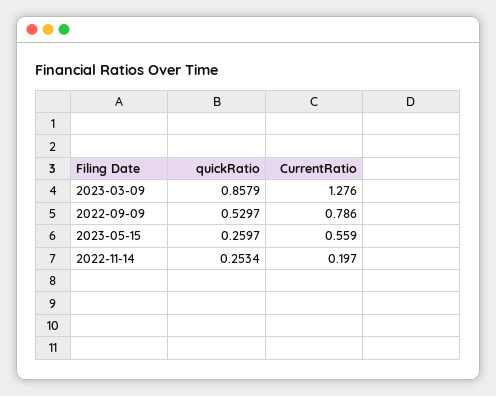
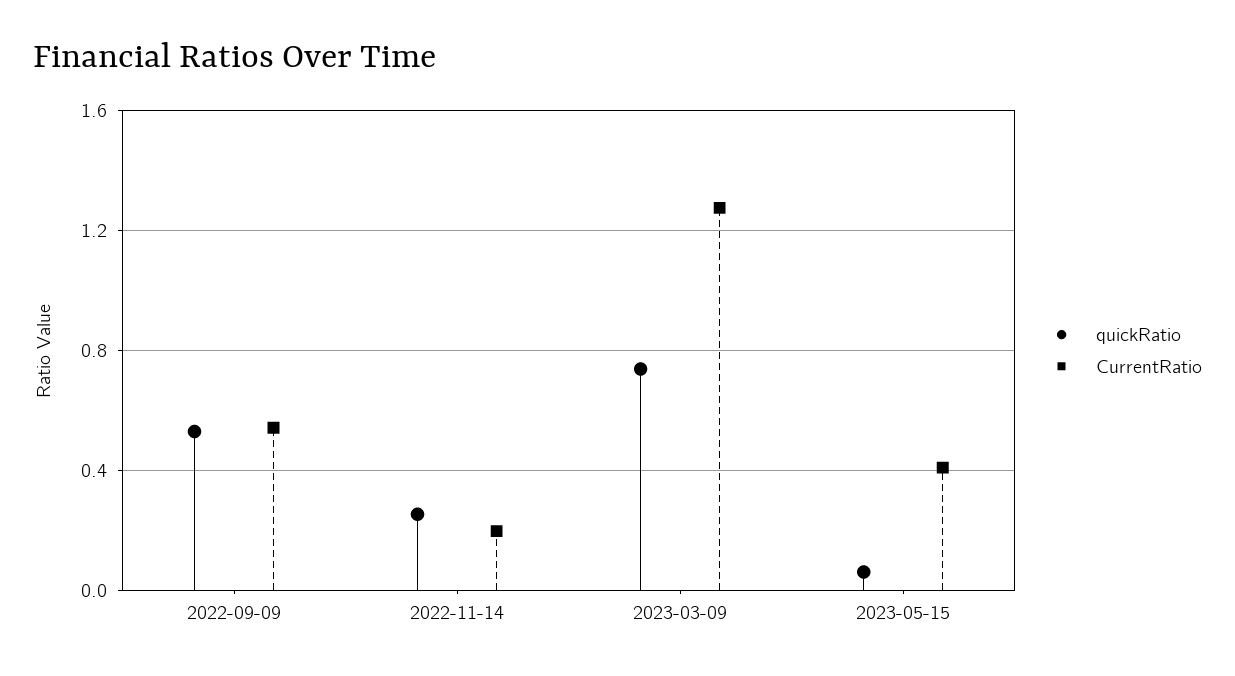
quickRatio, 2023-03-09: 0.8579 -> 0.75
CurrentRatio, 2022-09-09: 0.786 -> 0.55
quickRatio, 2023-05-15: 0.2597 -> 0.05
CurrentRatio, 2023-05-15: 0.559 -> 0.4

